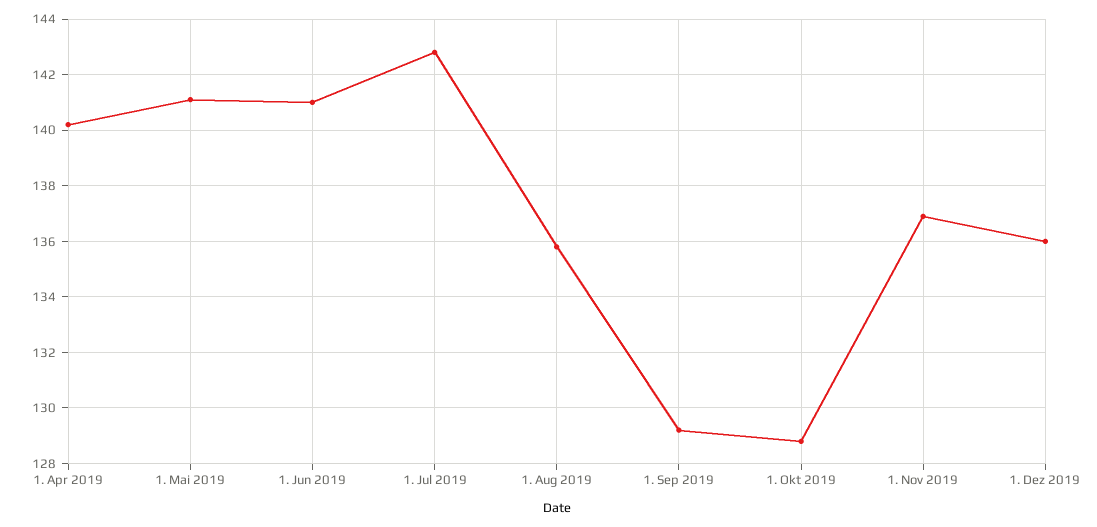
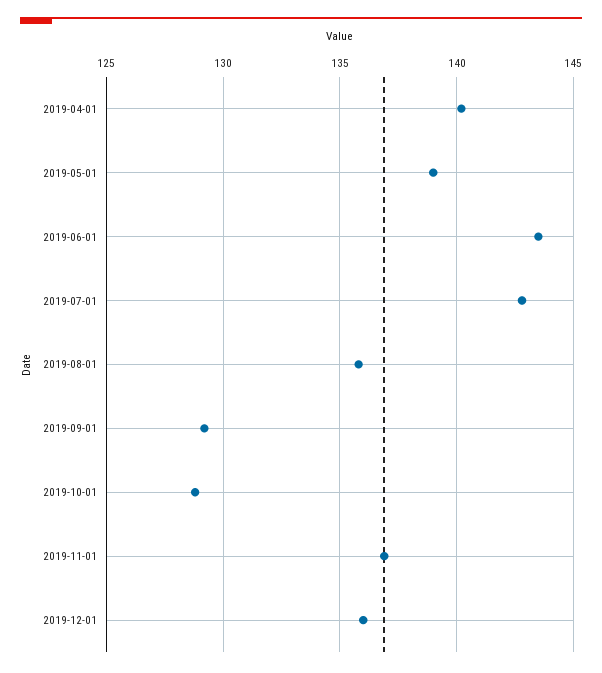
1. Mai 2019: 141 -> 139
1. Jun 2019: 141 -> 143.5

